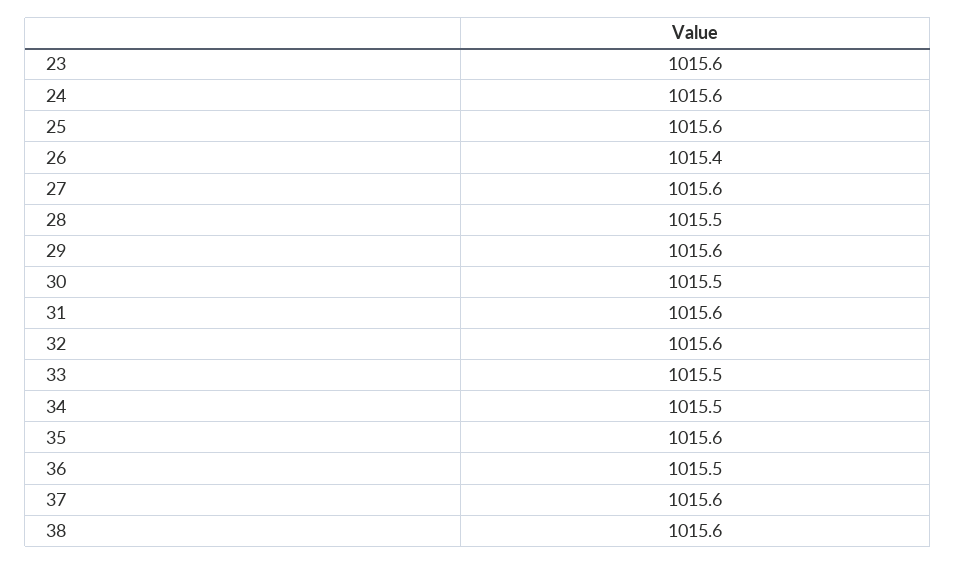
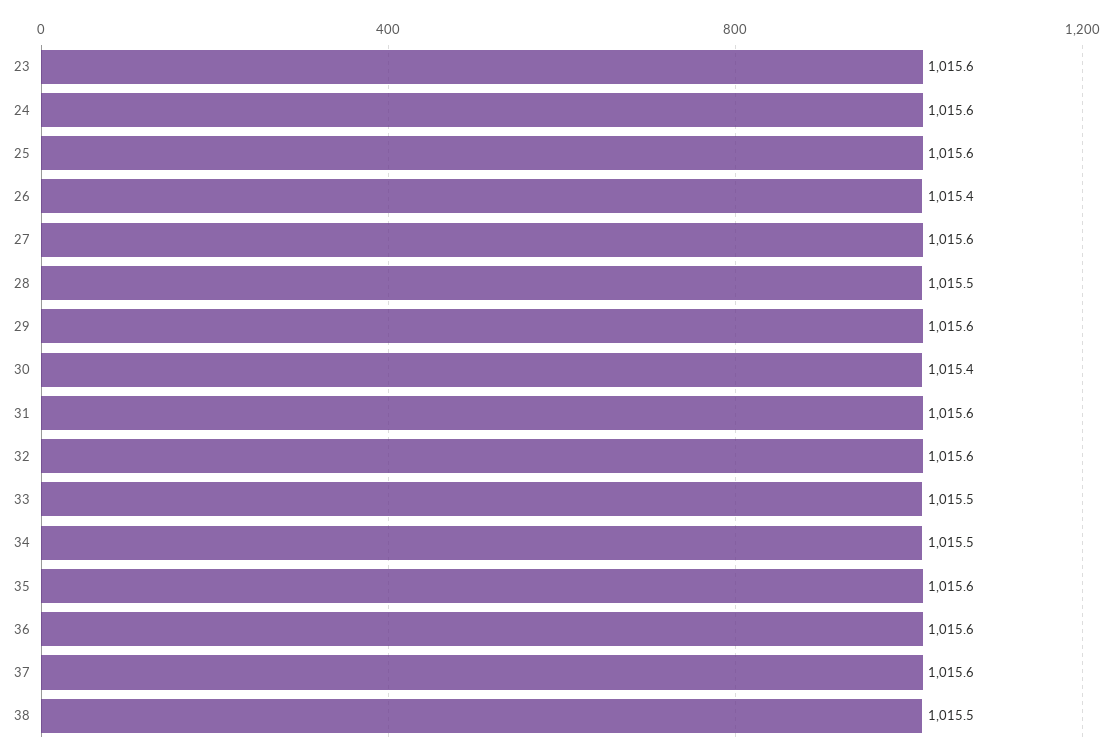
30: 1015.5 -> 1015.4
36: 1015.5 -> 1015.6
38: 1015.6 -> 1015.5

